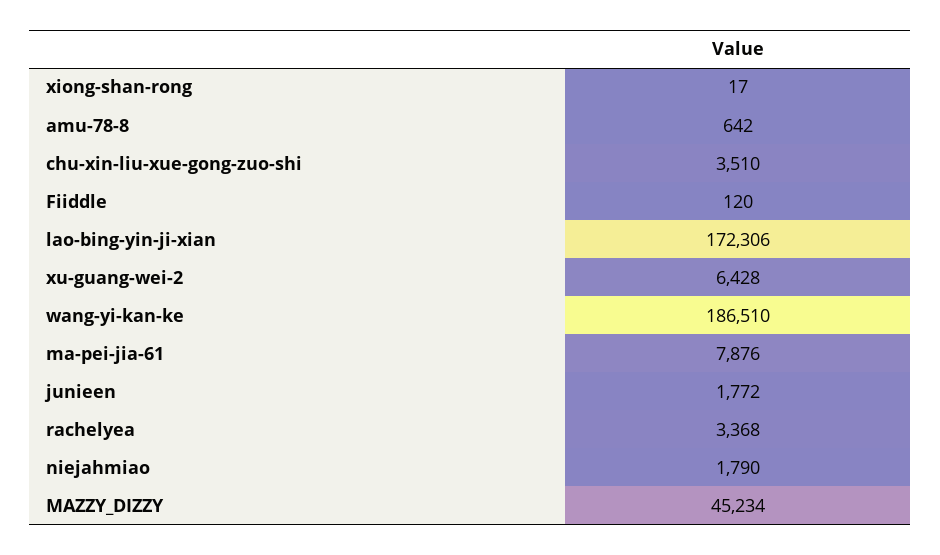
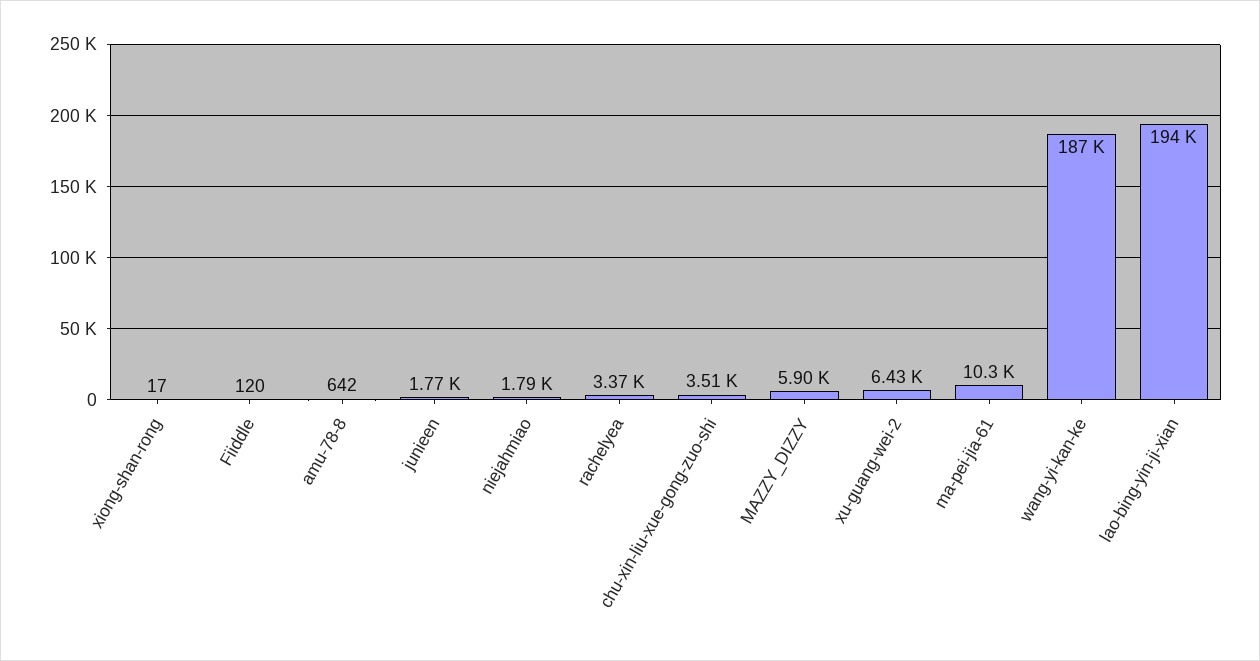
lao-bing-yin-ji-xian: 172306 -> 194000
ma-pei-jia-61: 7876 -> 10300
MAZZY_DIZZY: 45234 -> 5900

